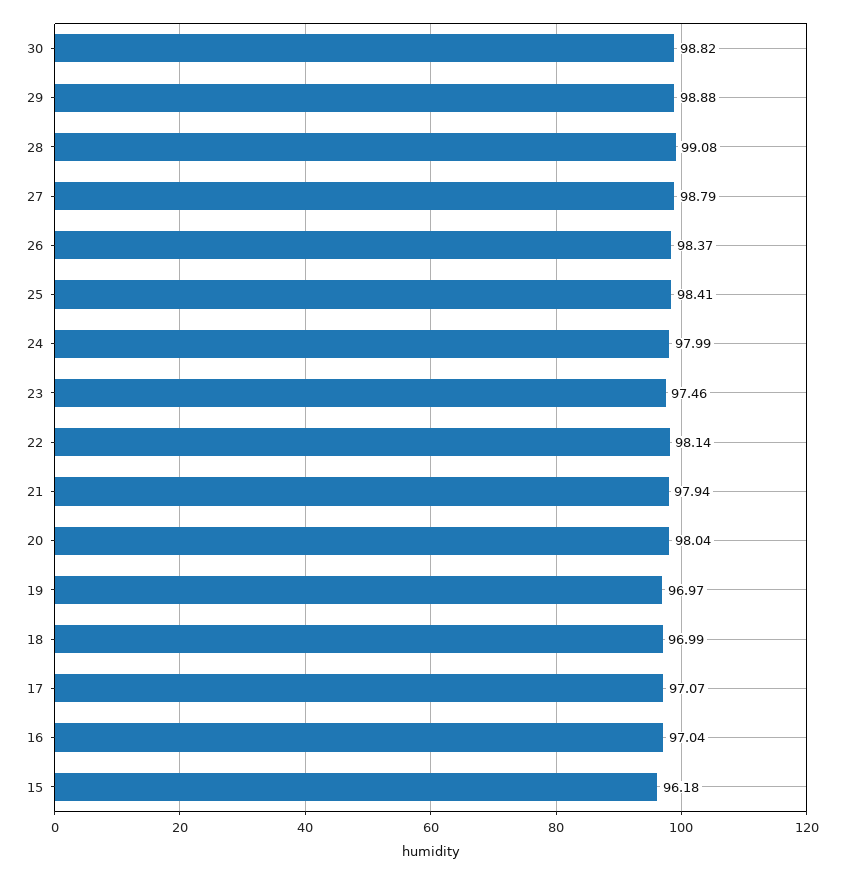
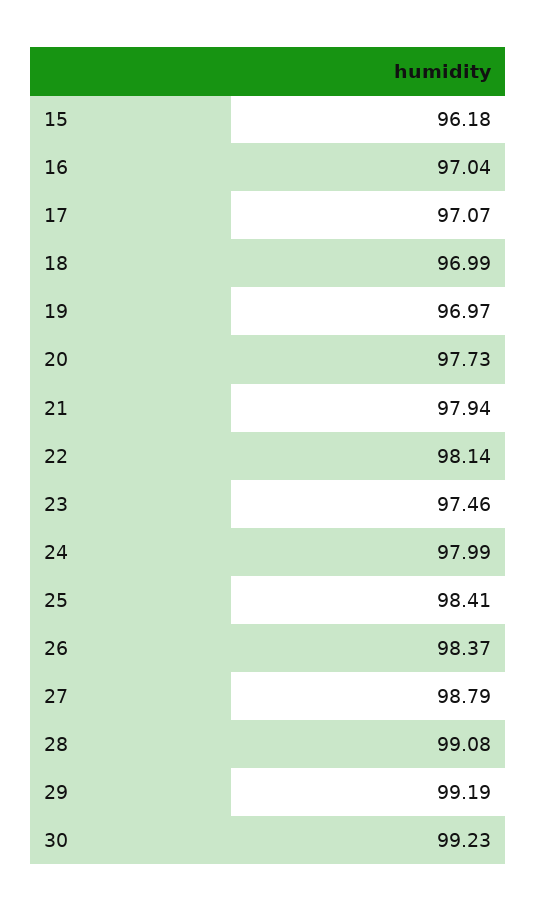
30: 98.82 -> 99.23
29: 98.88 -> 99.19
20: 98.04 -> 97.73

